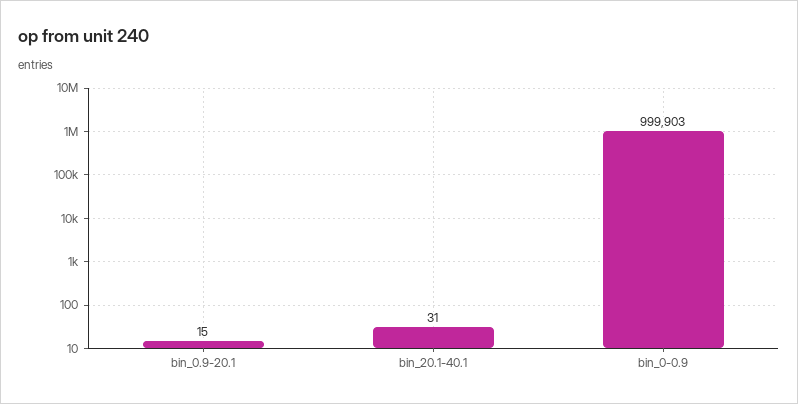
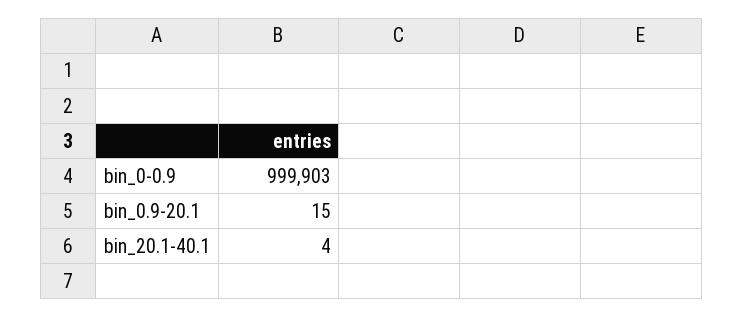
bin_20.1-40.1: 31 -> 4

